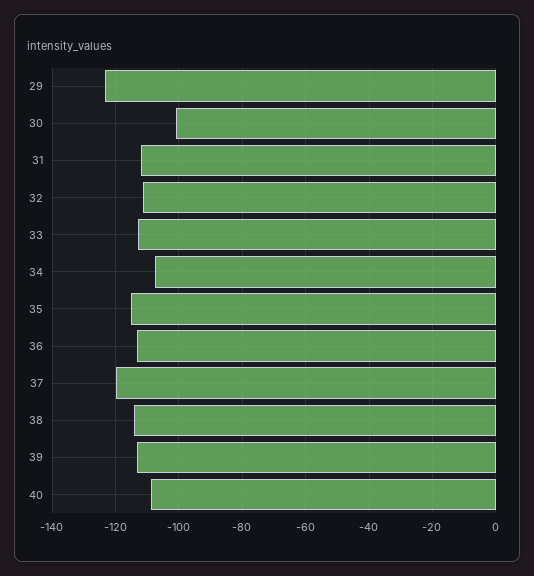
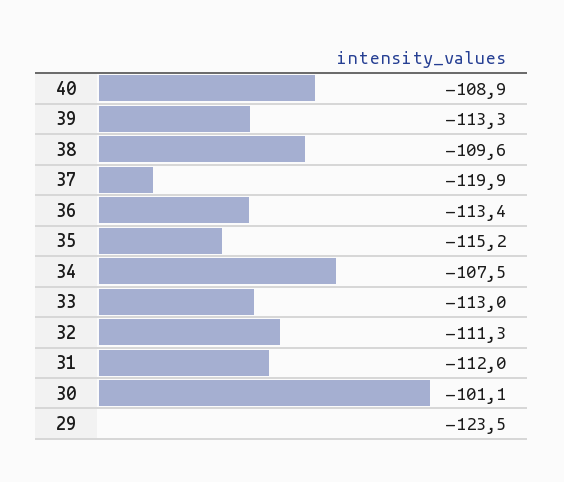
38: -114 -> -109.6

